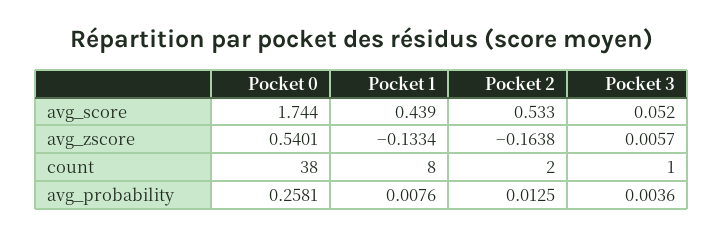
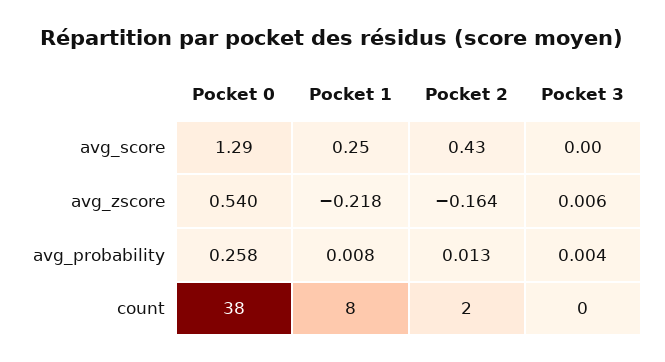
Pocket 0, avg_score: 1.744 -> 1.29
Pocket 1, avg_score: 0.439 -> 0.25
Pocket 2, avg_score: 0.533 -> 0.43
Pocket 3, avg_score: 0.052 -> 0
Pocket 1, avg_zscore: -0.1334 -> -0.218
Pocket 3, count: 1 -> 0

